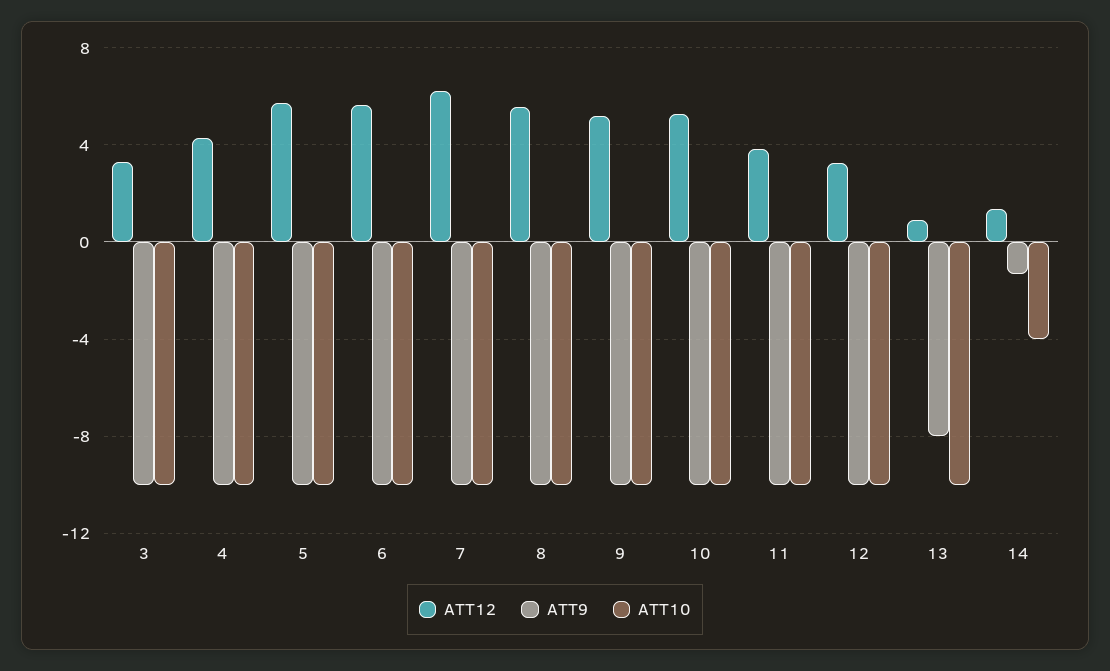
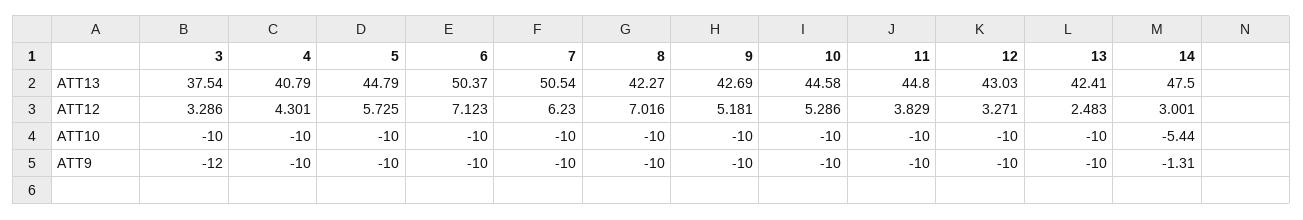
ATT9, 3: -10 -> -12
ATT12, 6: 5.5 -> 7.123
ATT12, 8: 5.5 -> 7.016
ATT12, 13: 1 -> 2.483
ATT9, 13: -8 -> -10
ATT12, 14: 1.5 -> 3.001
ATT10, 14: -4 -> -5.44
ATT13, 3: none -> 37.54
ATT13, 4: none -> 40.79
ATT13, 5: none -> 44.79
ATT13, 6: none -> 50.37
ATT13, 7: none -> 50.54
ATT13, 8: none -> 42.27
ATT13, 9: none -> 42.69
ATT13, 10: none -> 44.58
ATT13, 11: none -> 44.8
ATT13, 12: none -> 43.03
ATT13, 13: none -> 42.41
ATT13, 14: none -> 47.5

